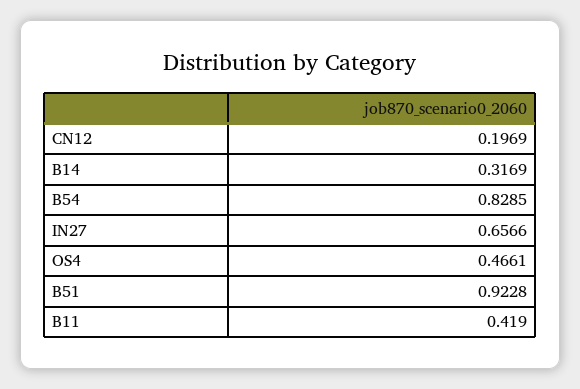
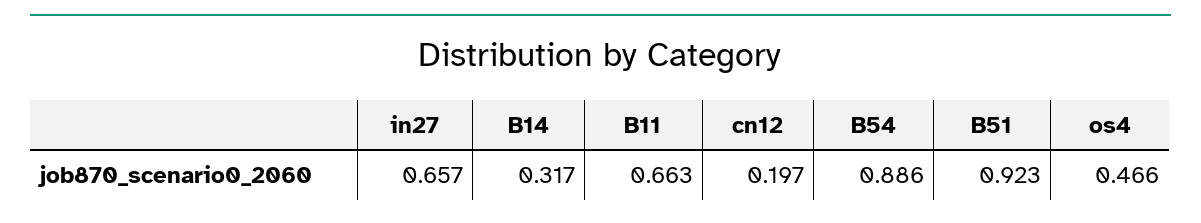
B54: 0.8285 -> 0.886
B11: 0.419 -> 0.663

